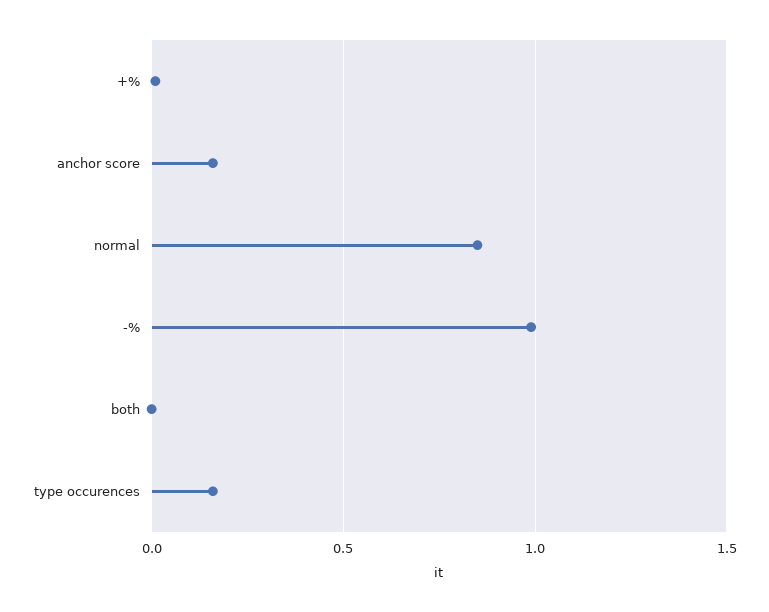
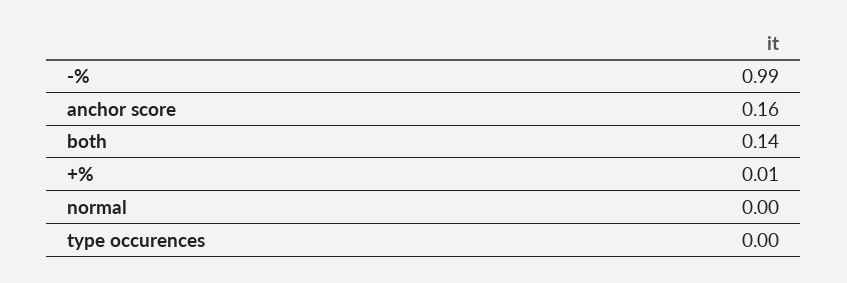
normal: 0.85 -> 0
both: 0 -> 0.14
type occurences: 0.15 -> 0

